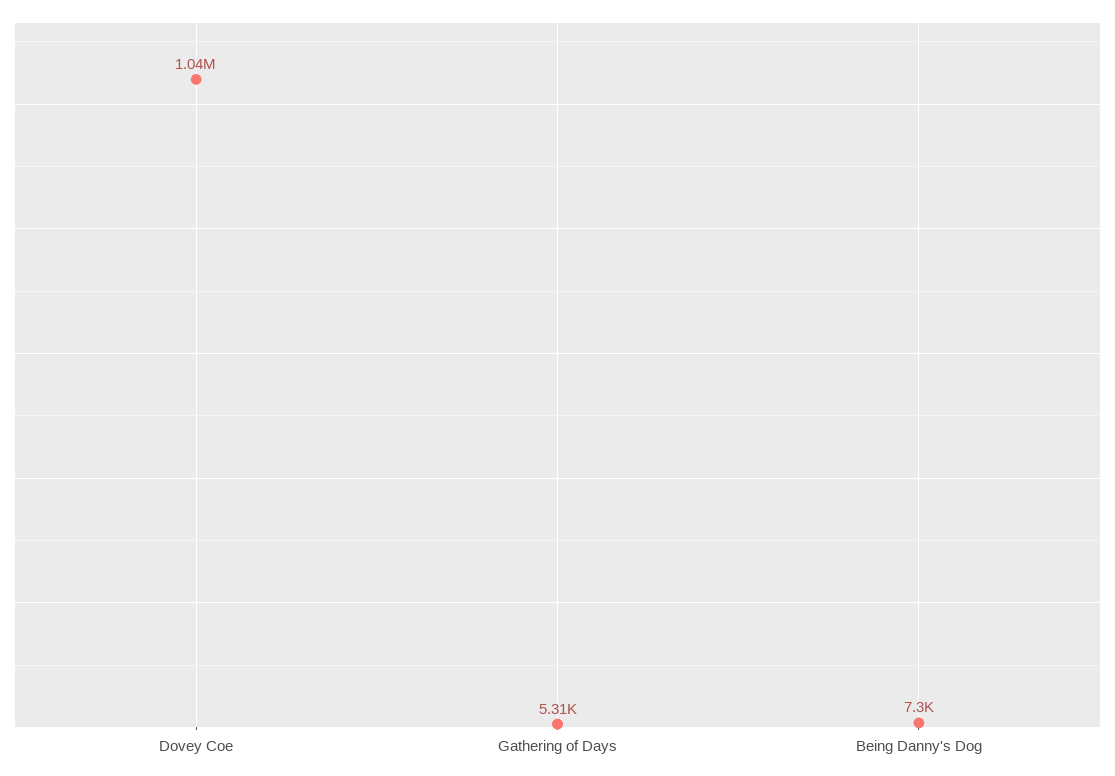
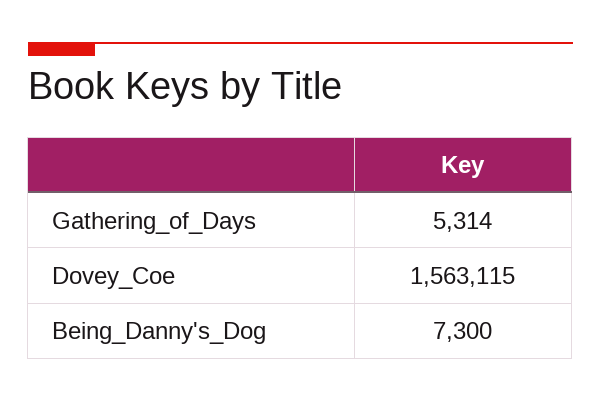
Dovey Coe: 1040000 -> 1563115

